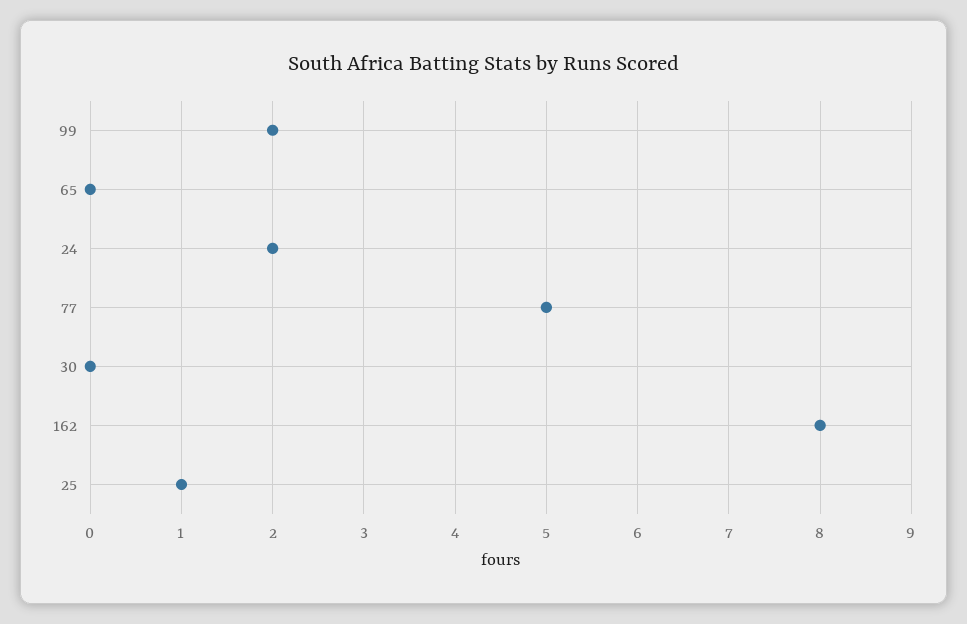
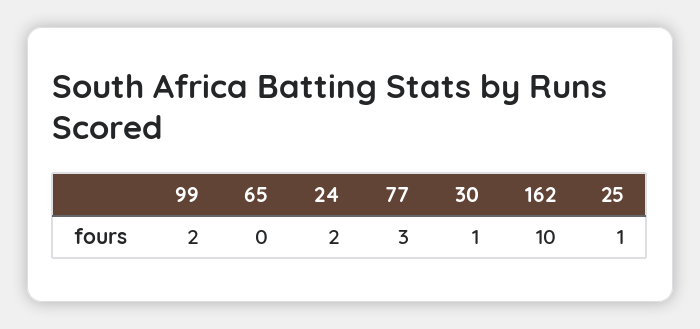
77: 5 -> 3
30: 0 -> 1
162: 8 -> 10

